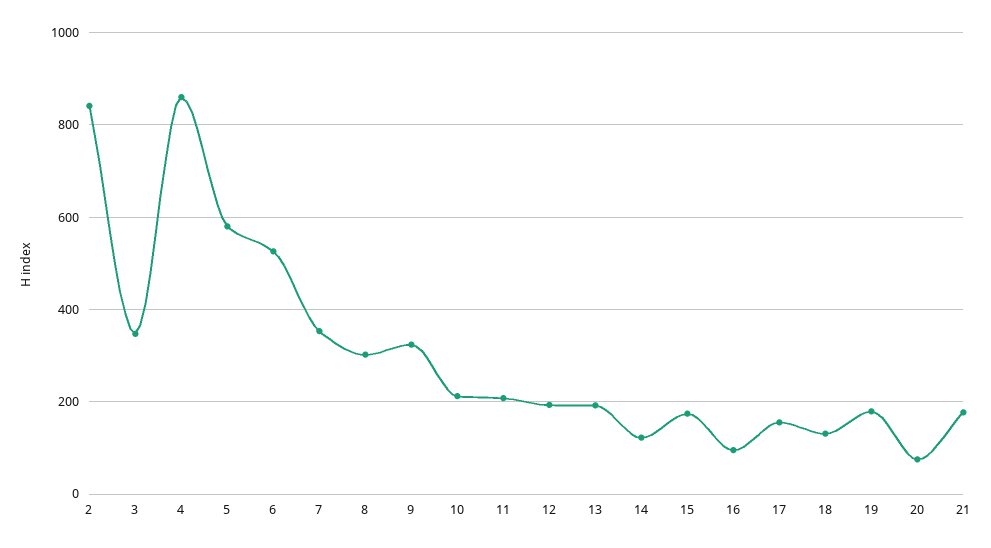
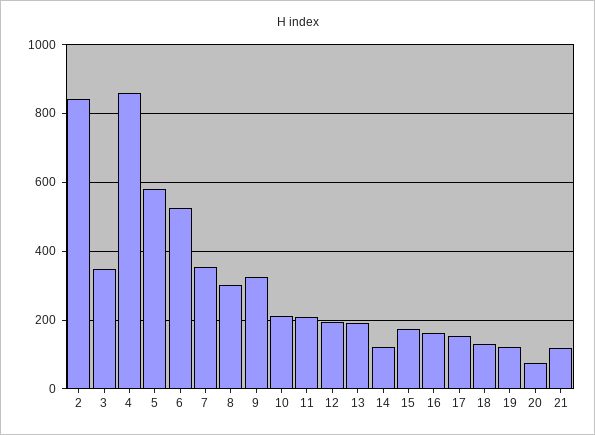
16: 100 -> 160
19: 180 -> 120
21: 180 -> 120

